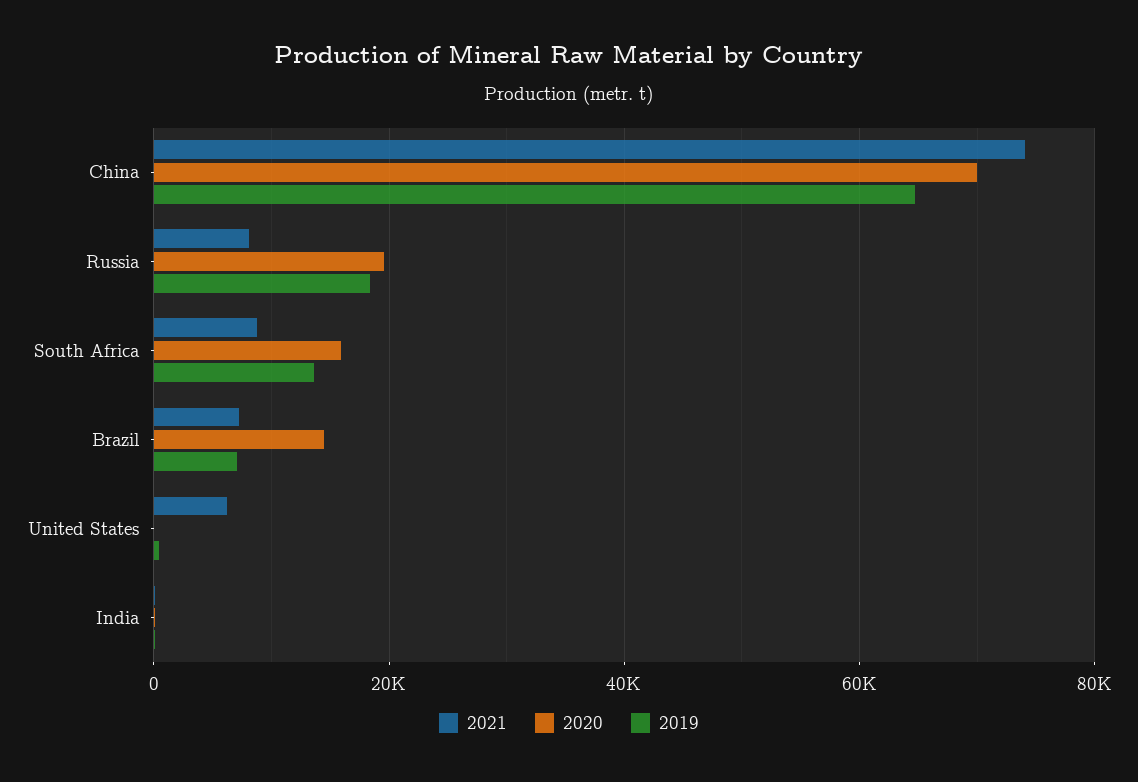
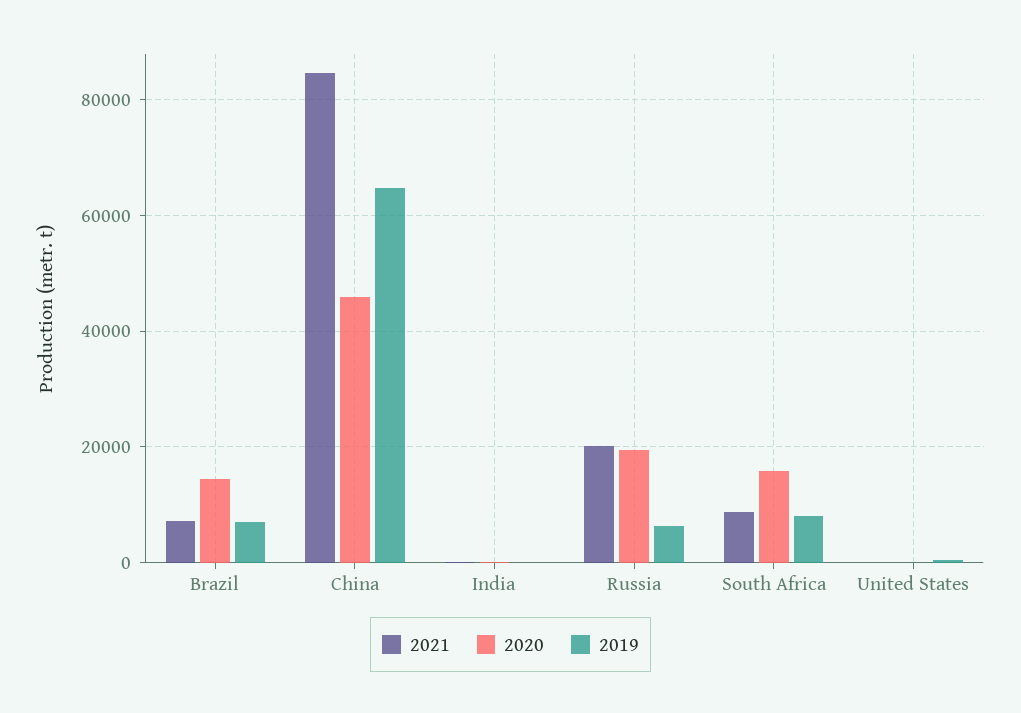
2021, China: 74000 -> 84000
2020, China: 70000 -> 46000
2021, Russia: 8000 -> 20000
2019, Russia: 18000 -> 6000
2019, South Africa: 14000 -> 8000
2021, United States: 6000 -> 0

